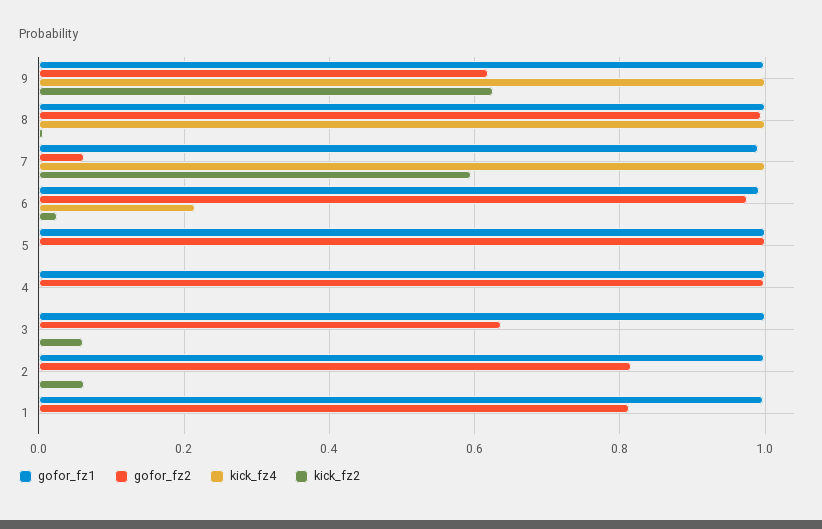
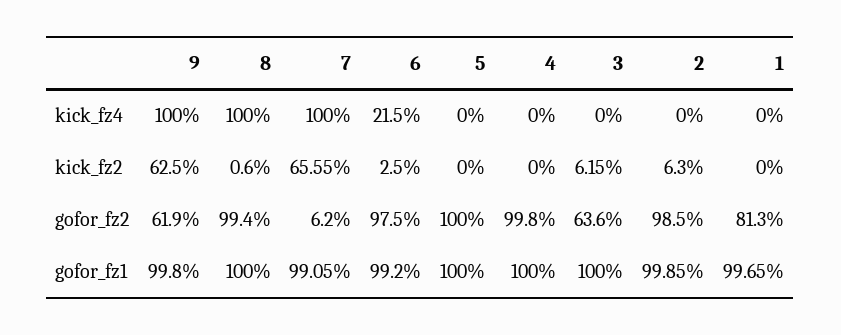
kick_fz2, 7: 0.6 -> 0.6555
gofor_fz2, 2: 0.82 -> 0.985

